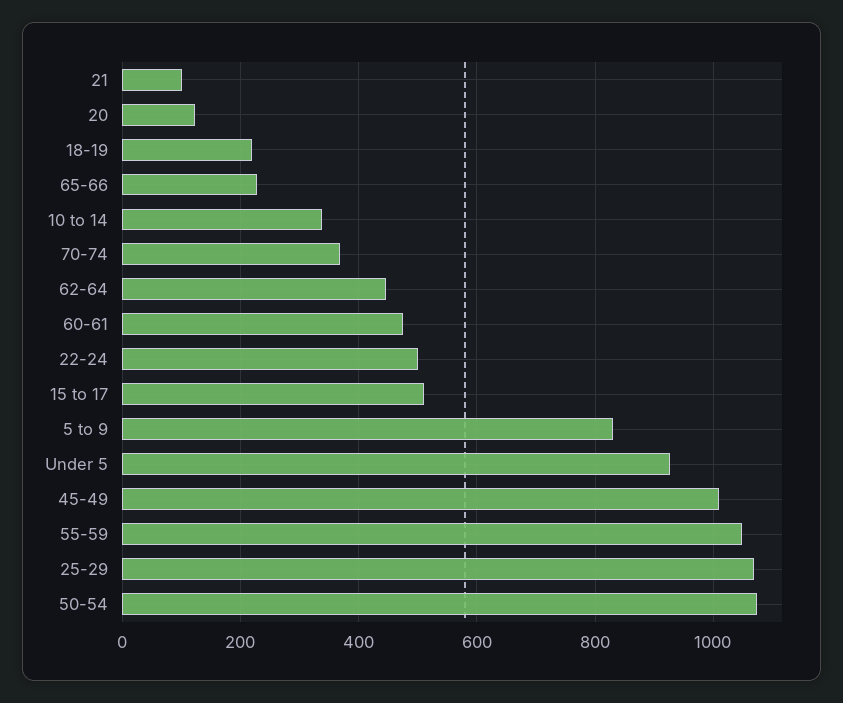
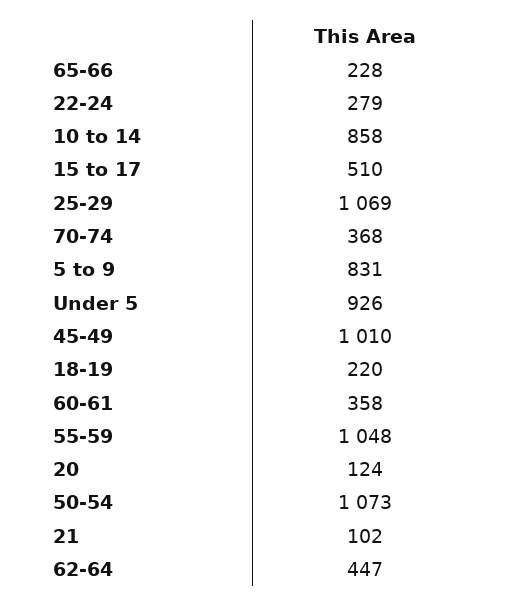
10 to 14: 340 -> 858
60-61: 480 -> 358
22-24: 500 -> 279

